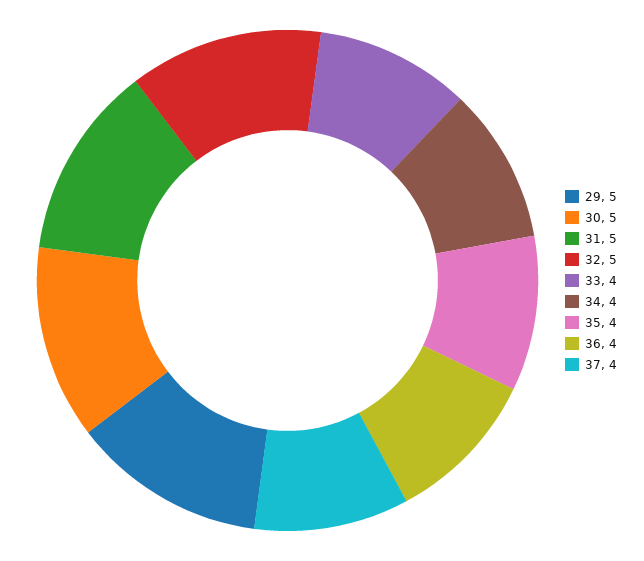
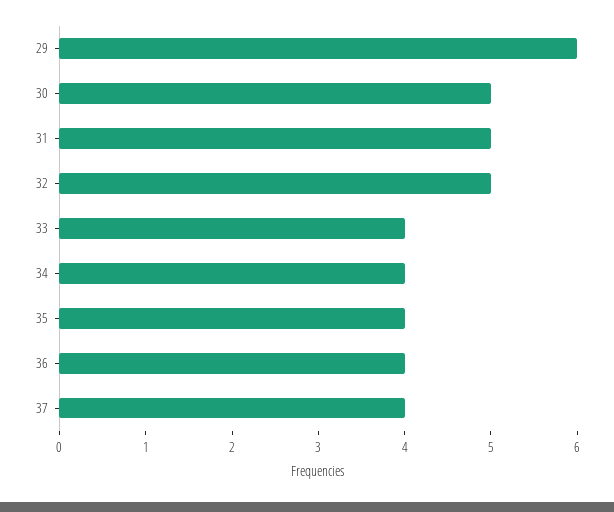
29: 5 -> 6

